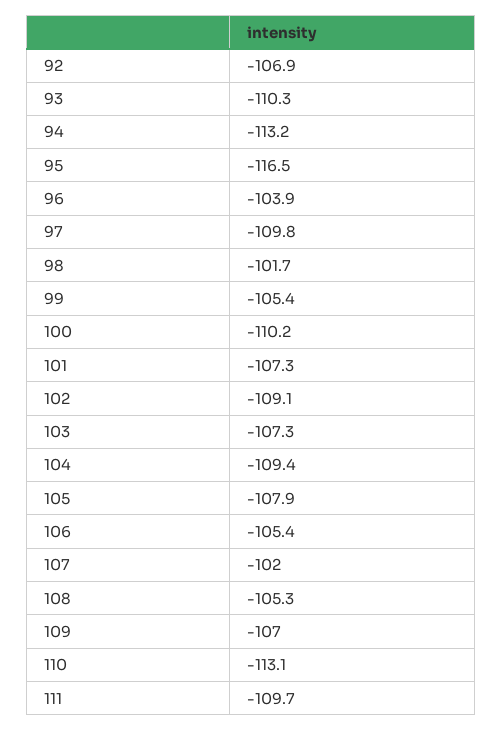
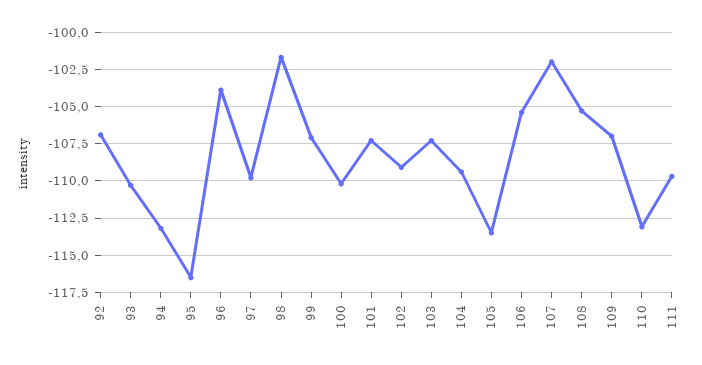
99: -105.4 -> -107
105: -107.9 -> -113.5

